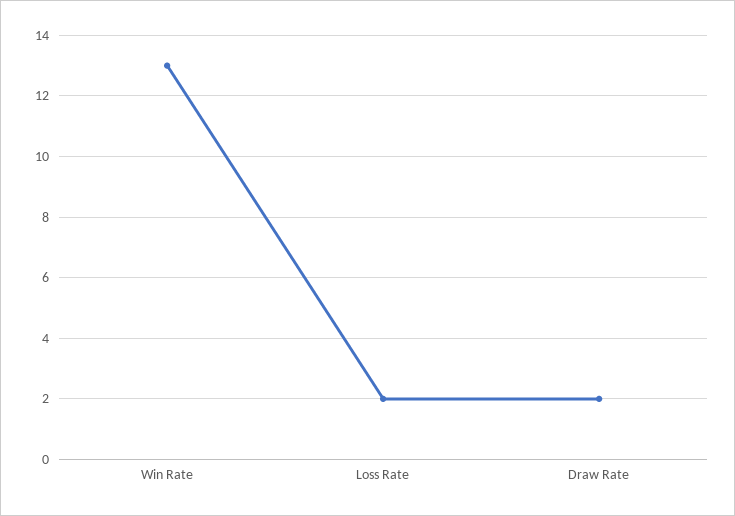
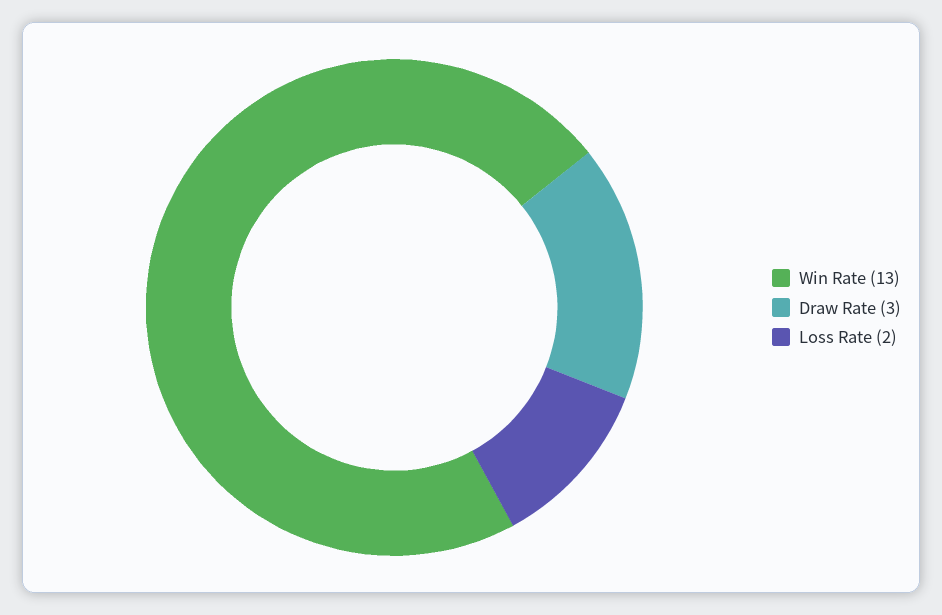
Draw Rate: 2 -> 3

